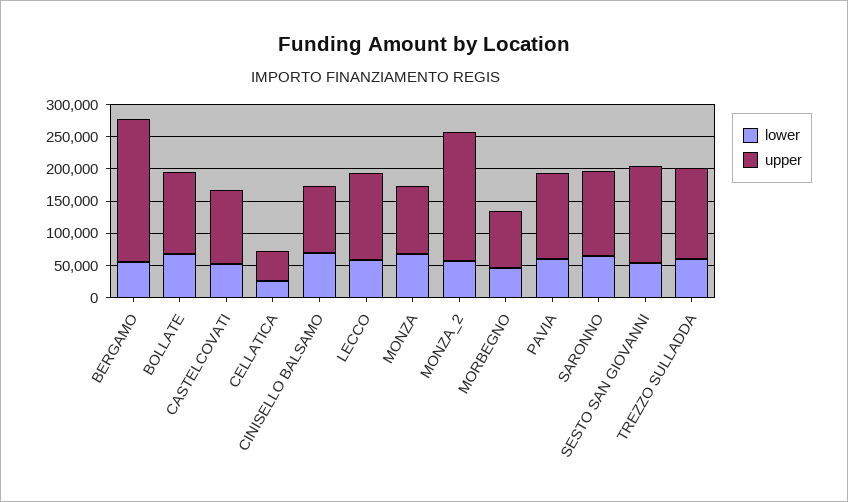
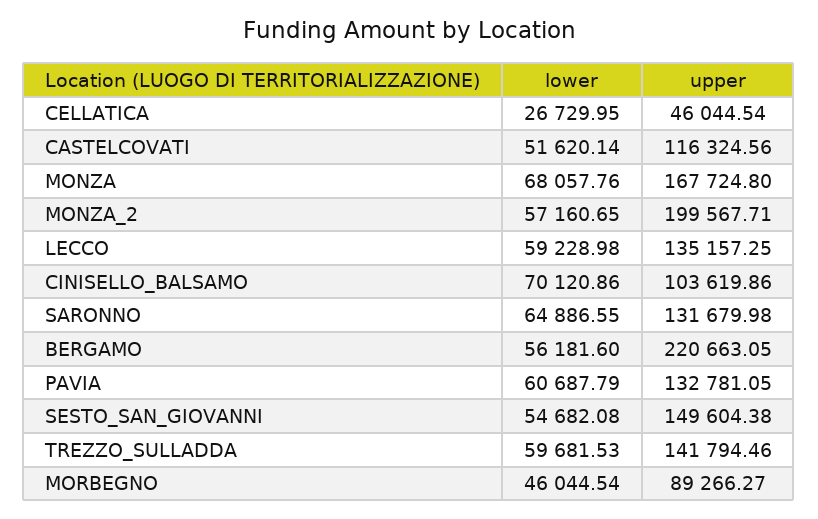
lower, BOLLATE: 75000 -> none
upper, BOLLATE: 125000 -> none
upper, MONZA: 100000 -> 167724.8

